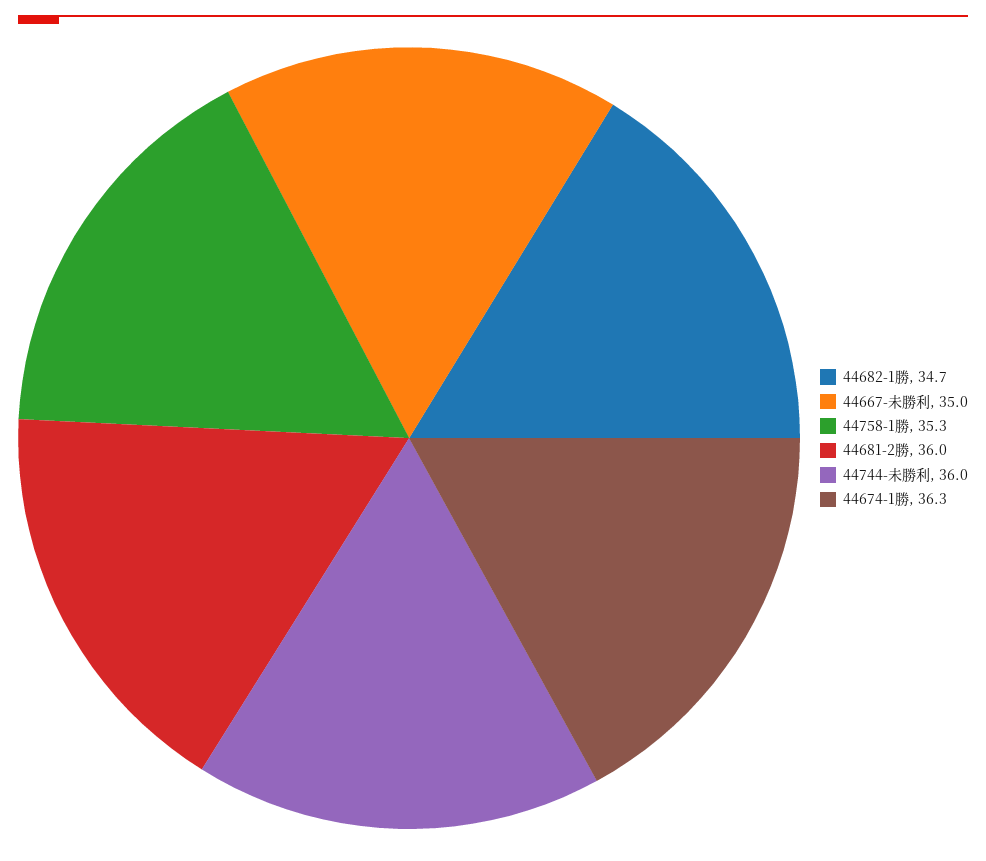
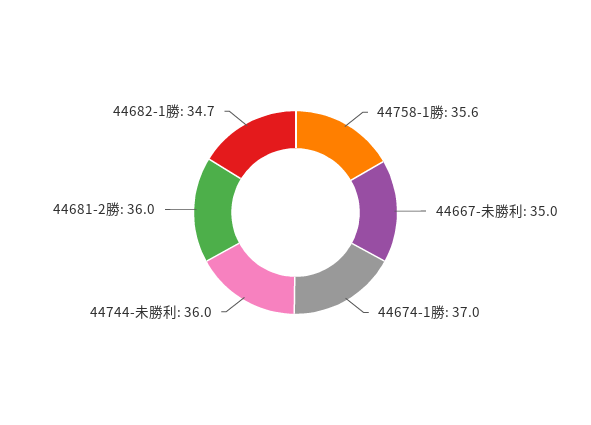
44758-1勝: 35.3 -> 35.6
44674-1勝: 36.3 -> 37

